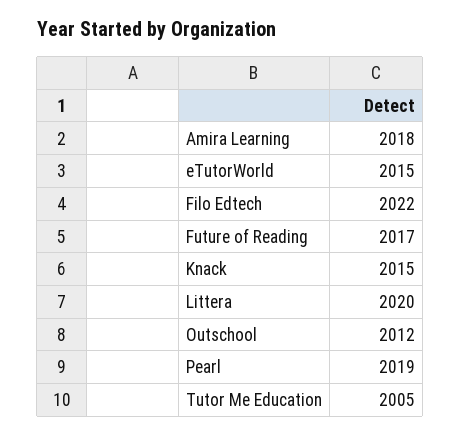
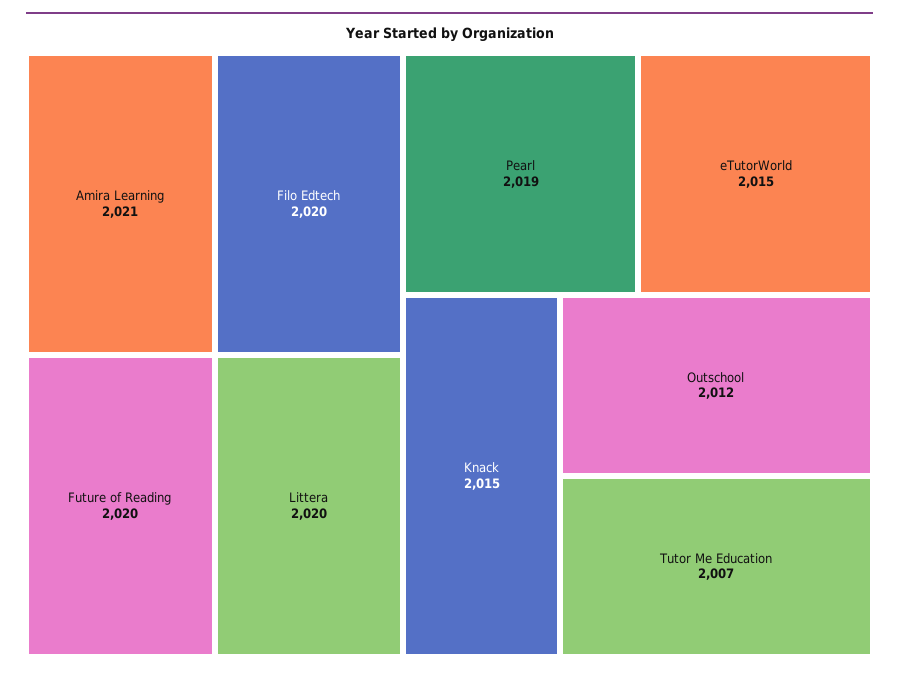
Amira Learning: 2018 -> 2021
Filo Edtech: 2022 -> 2020
Future of Reading: 2017 -> 2020
Tutor Me Education: 2005 -> 2007

